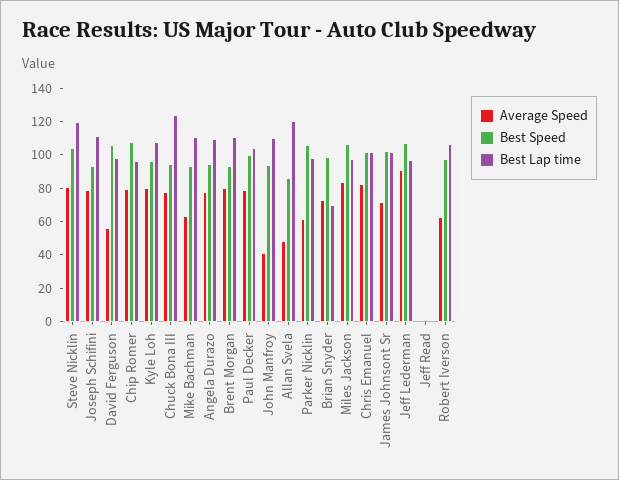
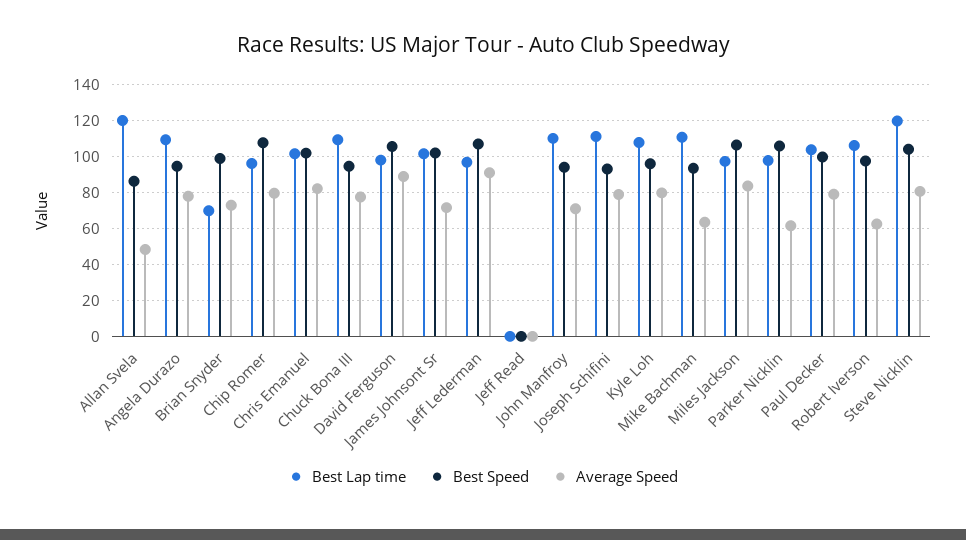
Average Speed, David Ferguson: 55 -> 90
Best Lap time, Chuck Bona III: 125 -> 110
Average Speed, Brent Morgan: 80 -> none
Best Speed, Brent Morgan: 95 -> none
Best Lap time, Brent Morgan: 110 -> none
Average Speed, John Manfroy: 40 -> 70

